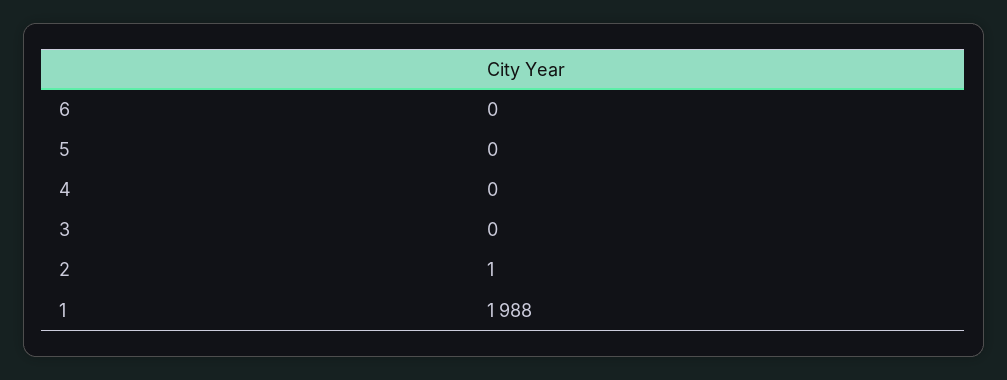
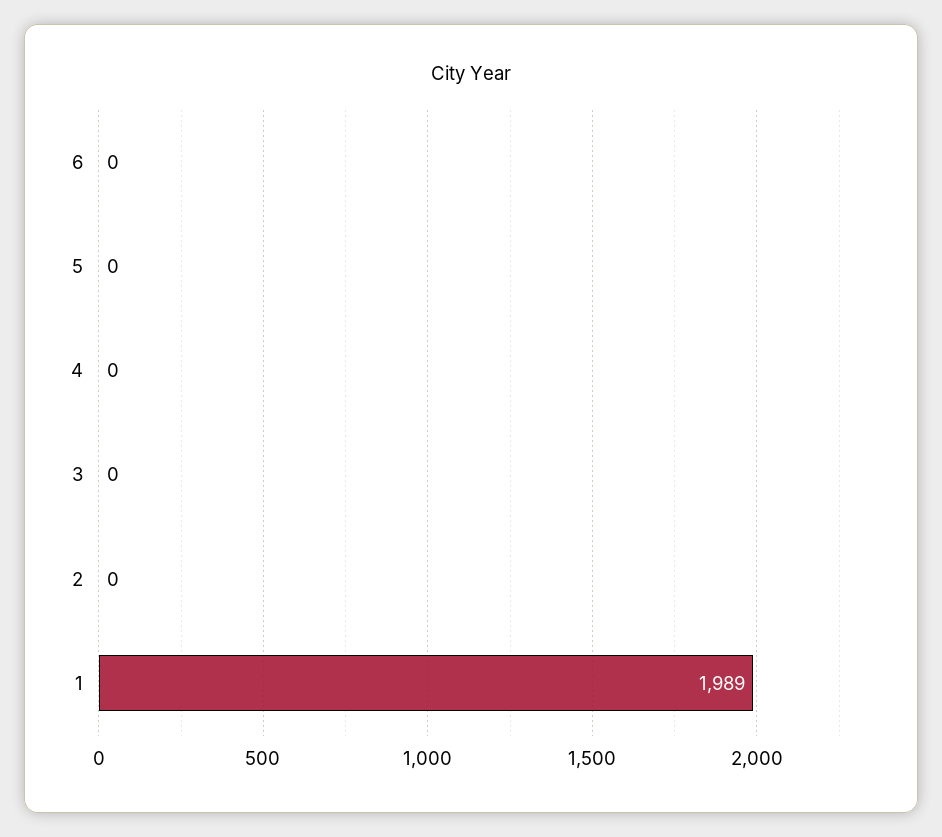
2: 1 -> 0
1: 1988 -> 1989

